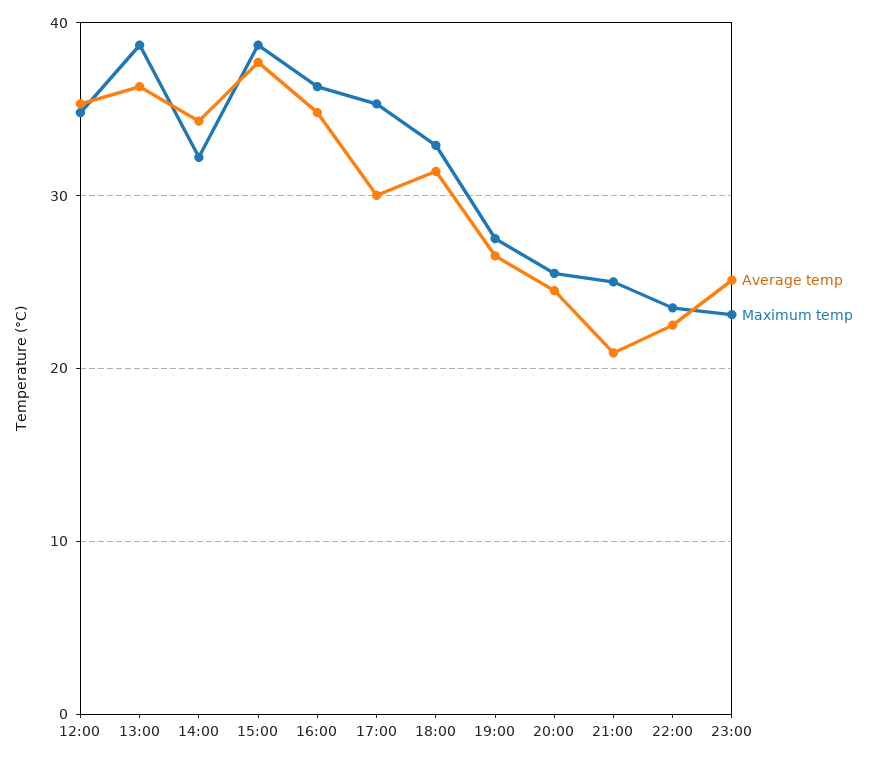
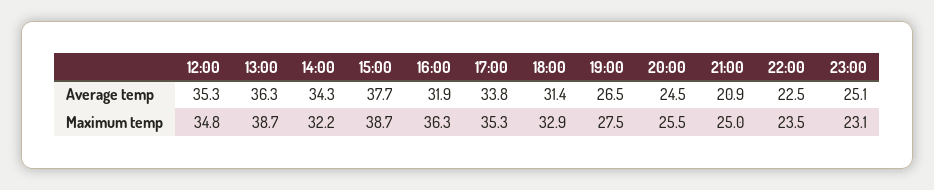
Average temp, 16:00: 35 -> 31.9
Average temp, 17:00: 30 -> 33.8

